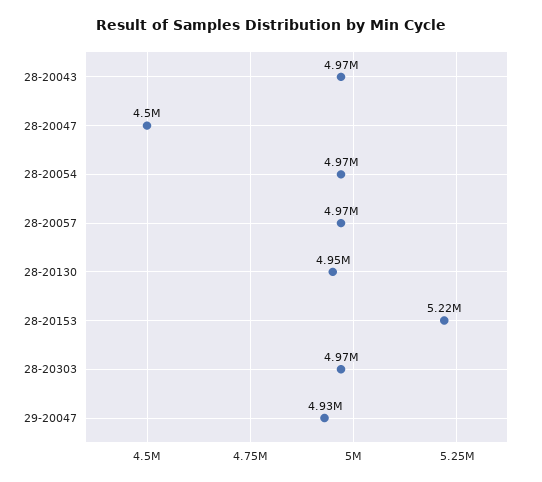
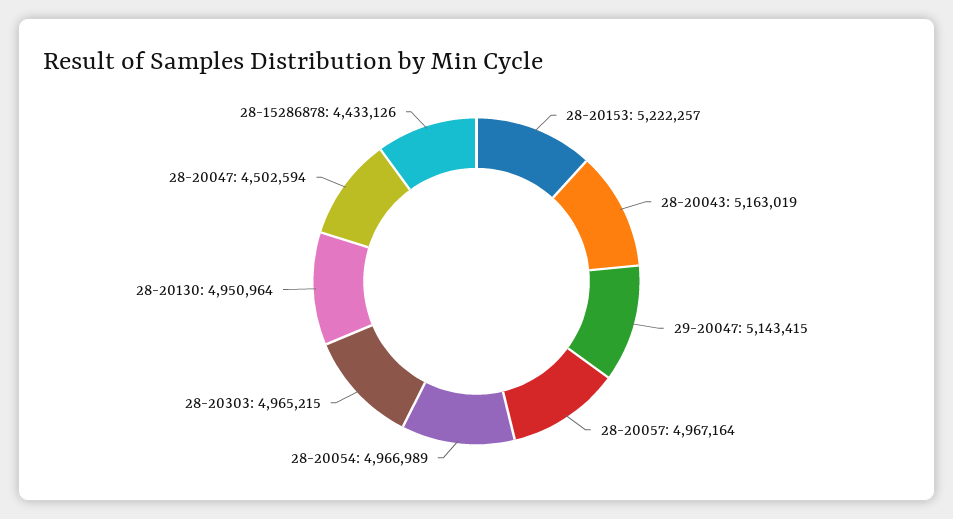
28-20043: 4970000 -> 5163019
29-20047: 4930000 -> 5143415
28-15286878: none -> 4433126

